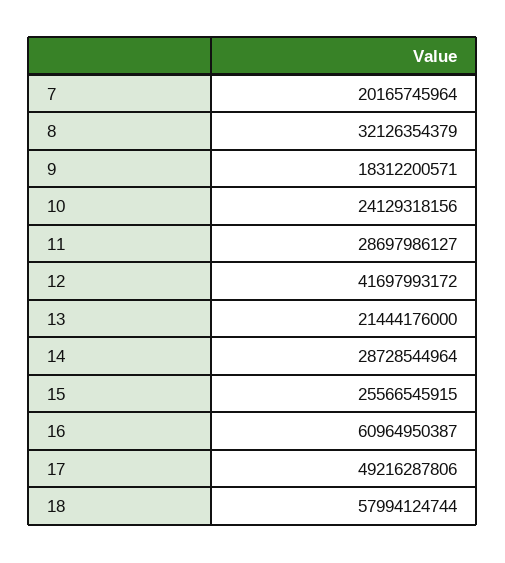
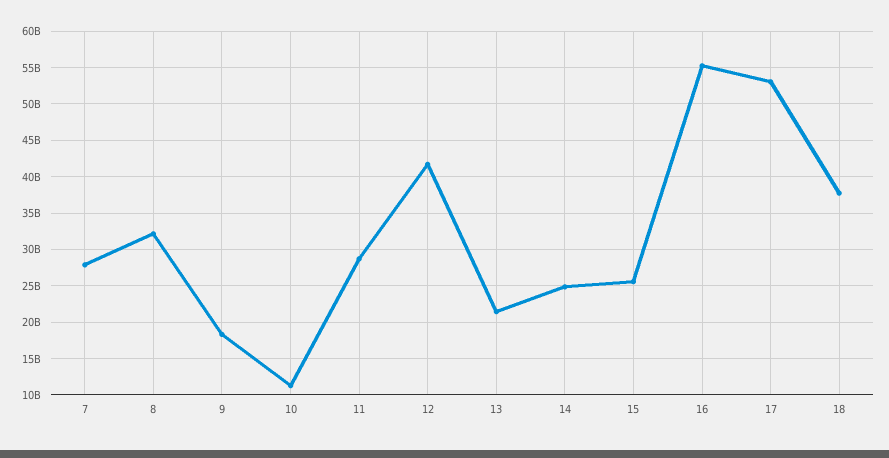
7: 20165745964 -> 28000000000
10: 24129318156 -> 11000000000
14: 28728544964 -> 25000000000
16: 60964950387 -> 55000000000
17: 49216287806 -> 53000000000
18: 57994124744 -> 38000000000

